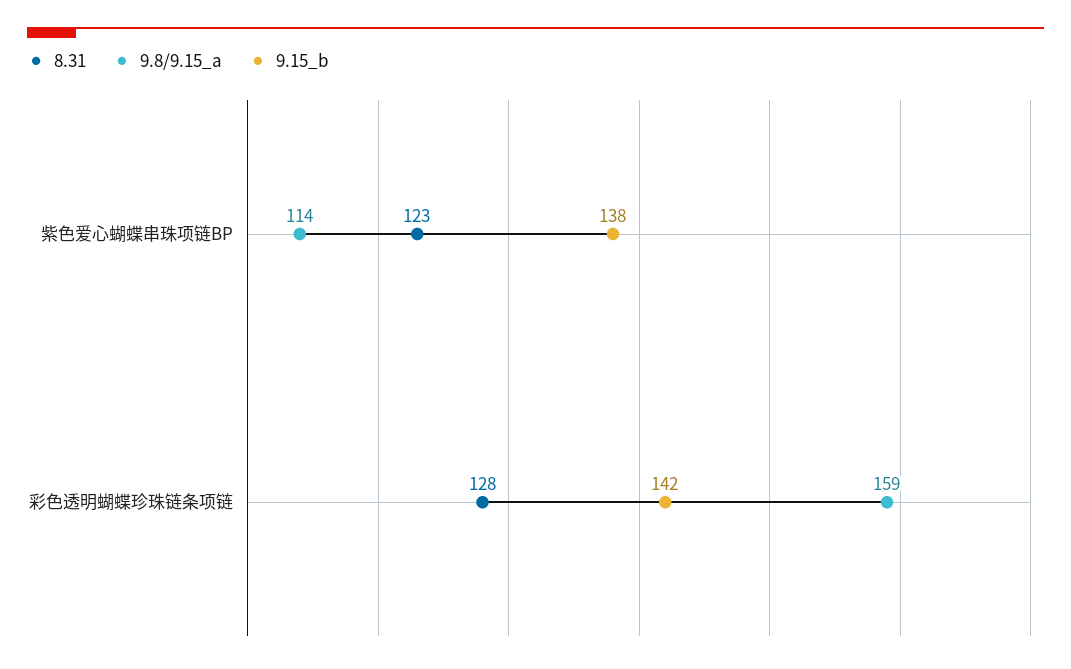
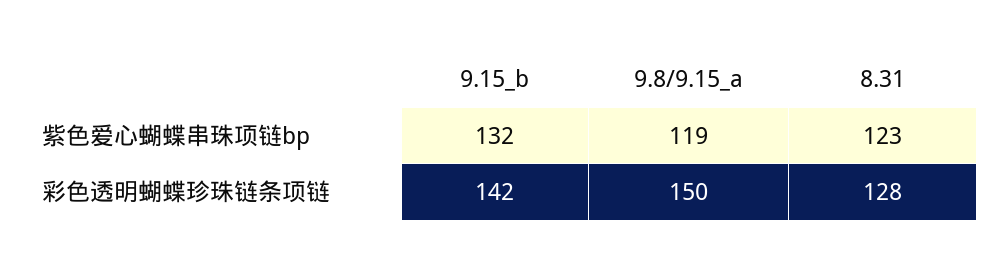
9.8/9.15_a, 紫色爱心蝴蝶串珠项链BP: 114 -> 119
9.15_b, 紫色爱心蝴蝶串珠项链BP: 138 -> 132
9.8/9.15_a, 彩色透明蝴蝶珍珠链条项链: 159 -> 150

